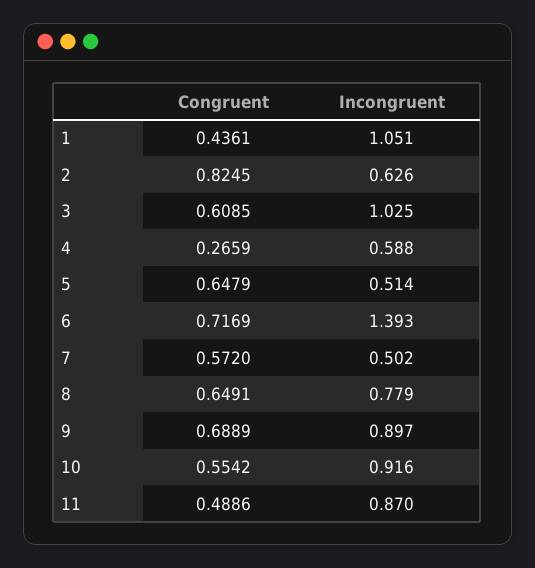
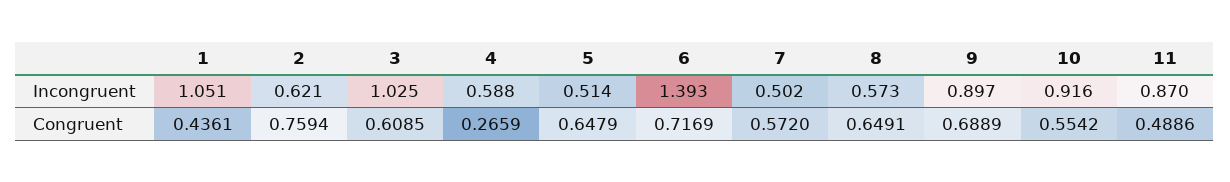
Congruent, 2: 0.8245 -> 0.7594
Incongruent, 2: 0.626 -> 0.621
Incongruent, 8: 0.779 -> 0.573

